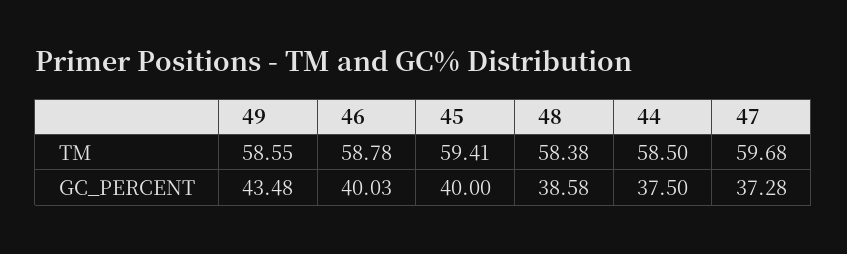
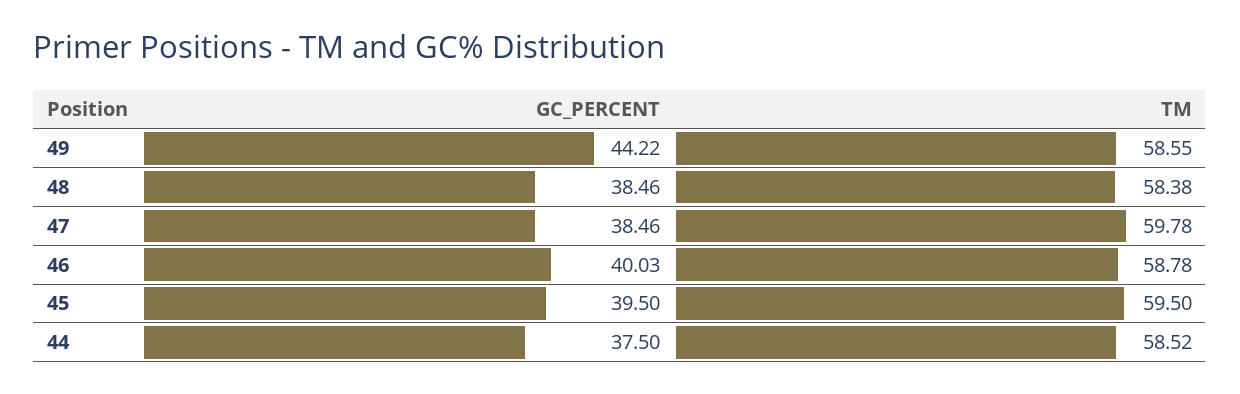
45, TM: 59.41 -> 59.5
44, TM: 58.5 -> 58.52
47, TM: 59.68 -> 59.78
49, GC_PERCENT: 43.48 -> 44.22
45, GC_PERCENT: 40 -> 39.5
48, GC_PERCENT: 38.58 -> 38.46
47, GC_PERCENT: 37.28 -> 38.46

